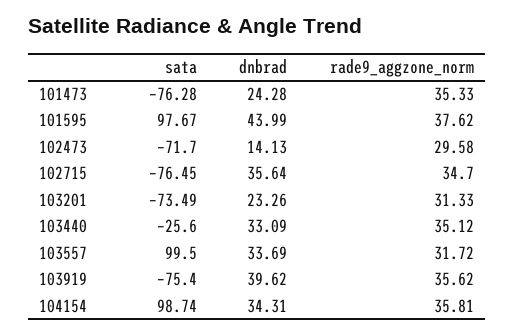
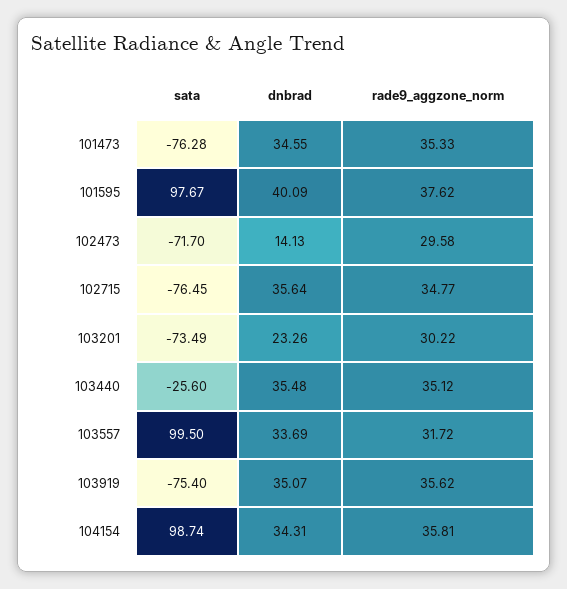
dnbrad, 101473: 24.28 -> 34.55
dnbrad, 101595: 43.99 -> 40.09
rade9_aggzone_norm, 102715: 34.7 -> 34.77
rade9_aggzone_norm, 103201: 31.33 -> 30.22
dnbrad, 103440: 33.09 -> 35.48
dnbrad, 103919: 39.62 -> 35.07

